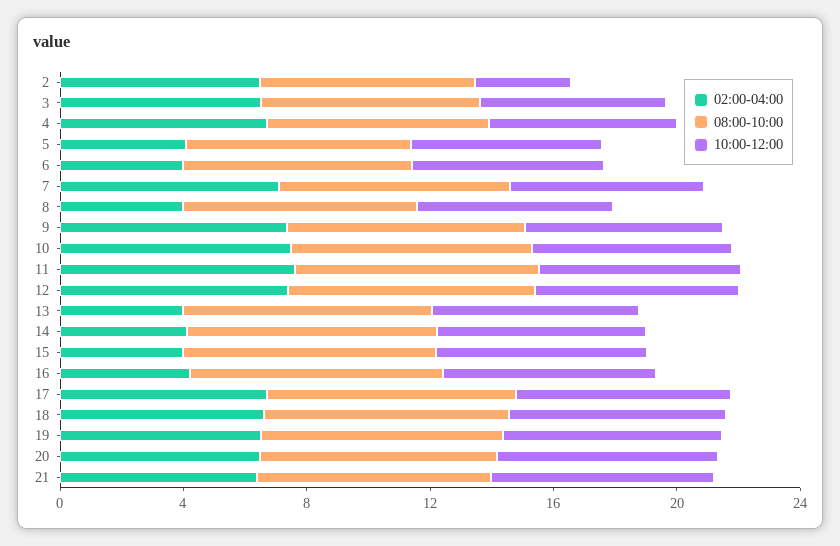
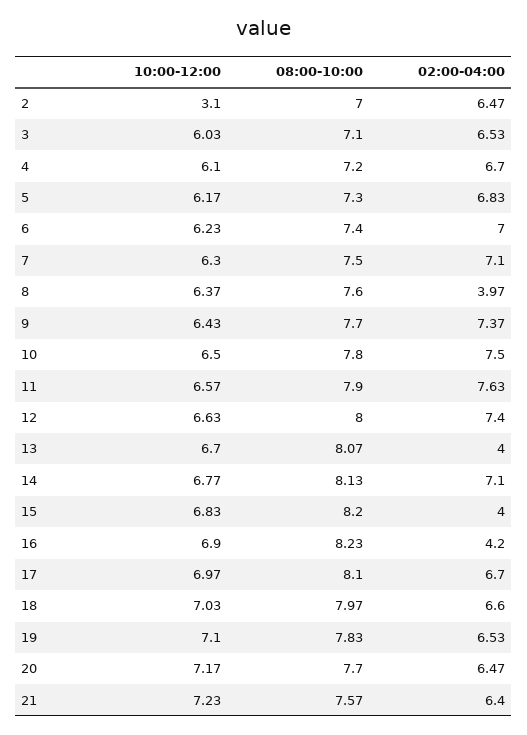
02:00-04:00, 5: 4 -> 6.83
02:00-04:00, 6: 4 -> 7
02:00-04:00, 14: 4 -> 7.1

